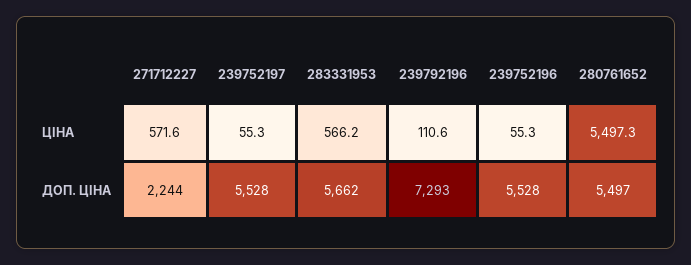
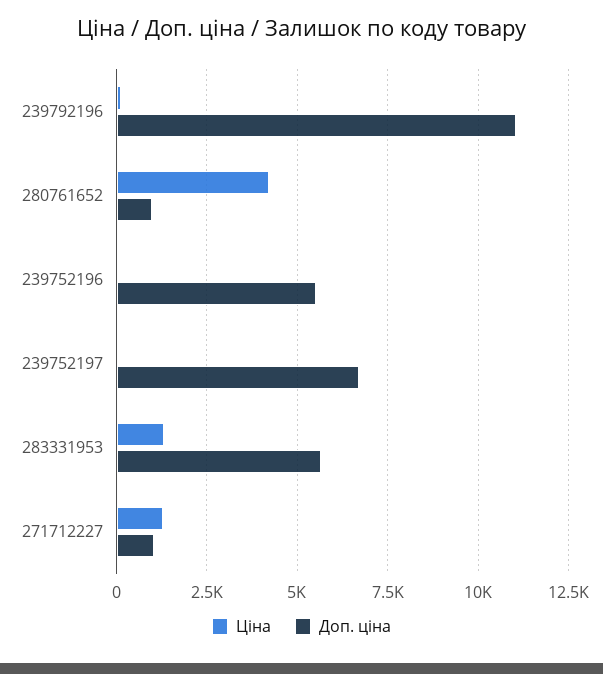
ЦІНА, 271712227: 571.6 -> 1250
ЦІНА, 283331953: 566.2 -> 1250
ЦІНА, 280761652: 5497.3 -> 4250
ДОП. ЦІНА, 271712227: 2244 -> 1000
ДОП. ЦІНА, 239752197: 5528 -> 6750
ДОП. ЦІНА, 239792196: 7293 -> 11000
ДОП. ЦІНА, 280761652: 5497 -> 1000

